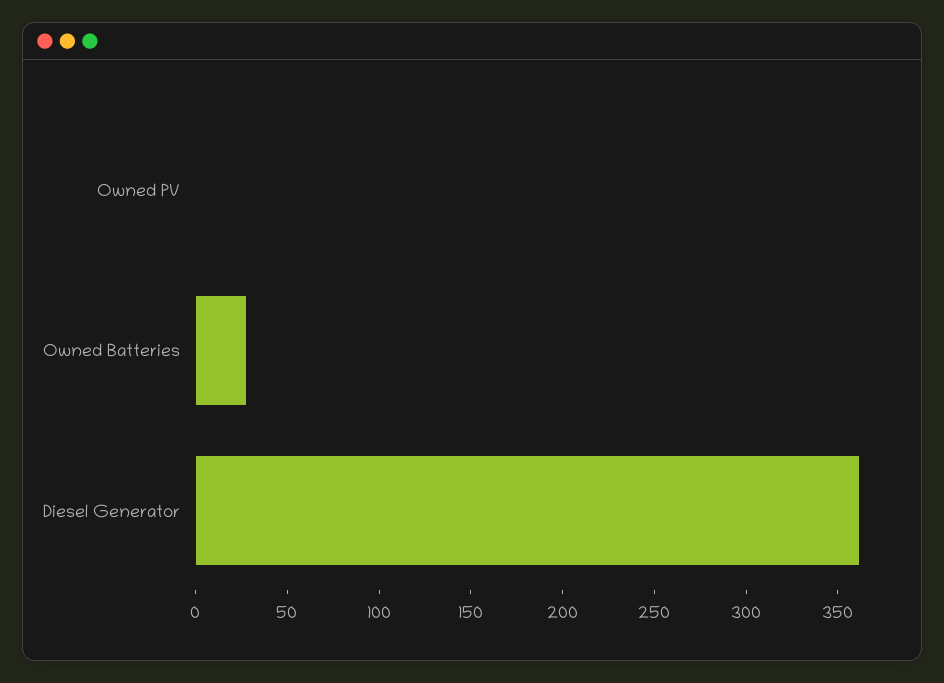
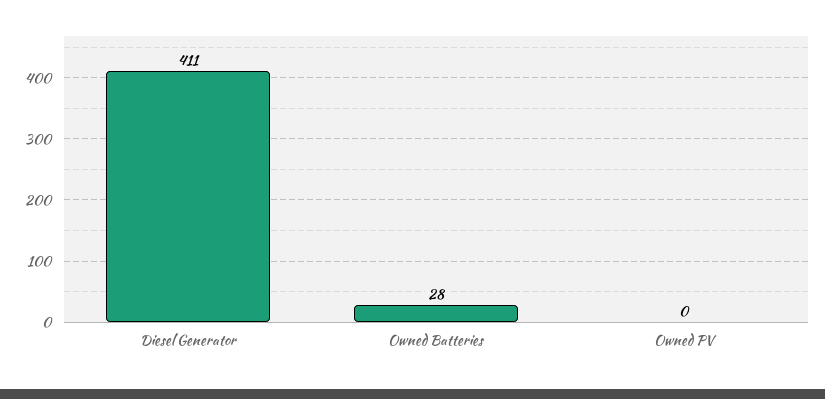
Diesel Generator: 360 -> 411

